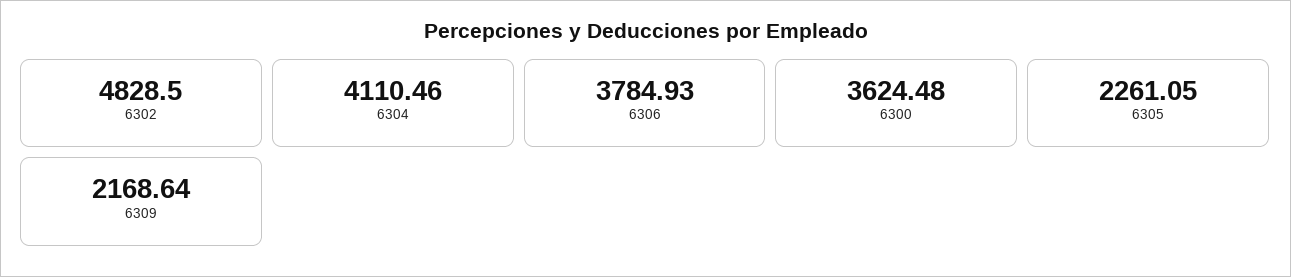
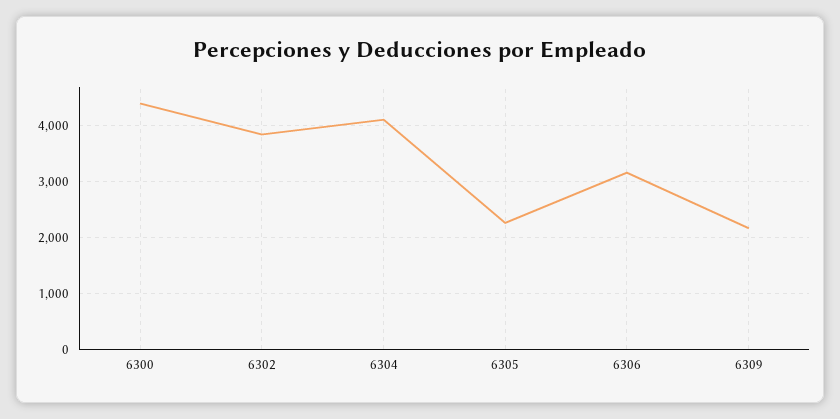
6302: 4828.5 -> 3800
6306: 3784.93 -> 3200
6300: 3624.48 -> 4400

